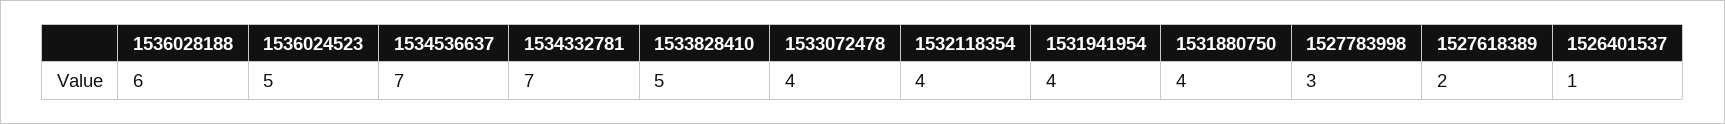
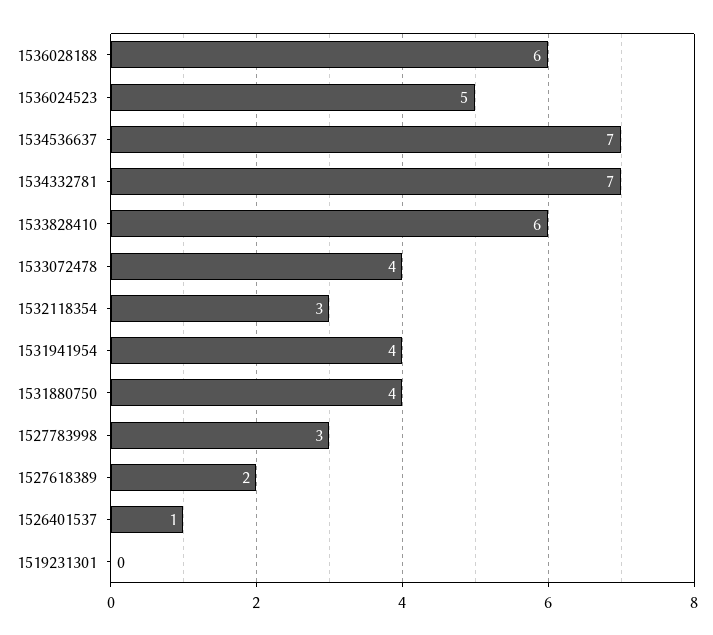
1533828410: 5 -> 6
1532118354: 4 -> 3
1519231301: none -> 0

